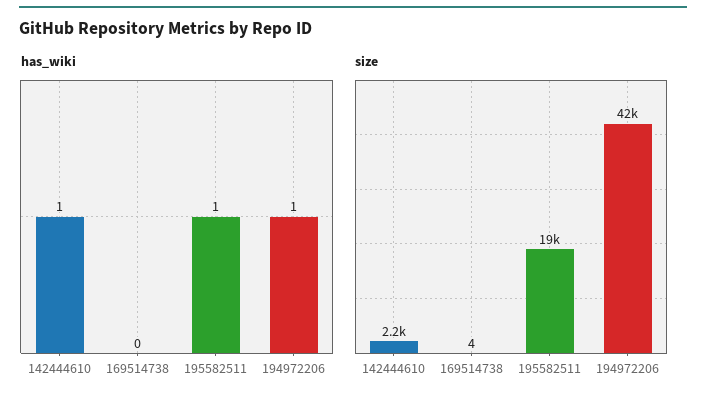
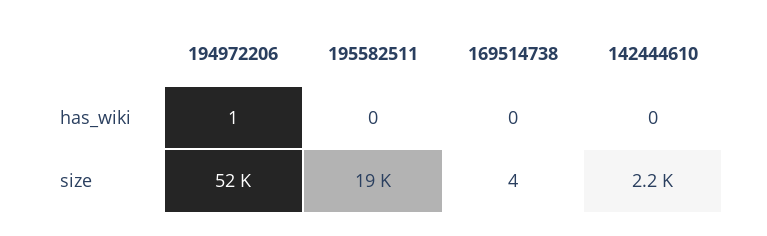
has_wiki, 142444610: 1 -> 0
has_wiki, 195582511: 1 -> 0
size, 194972206: 42000 -> 52000

